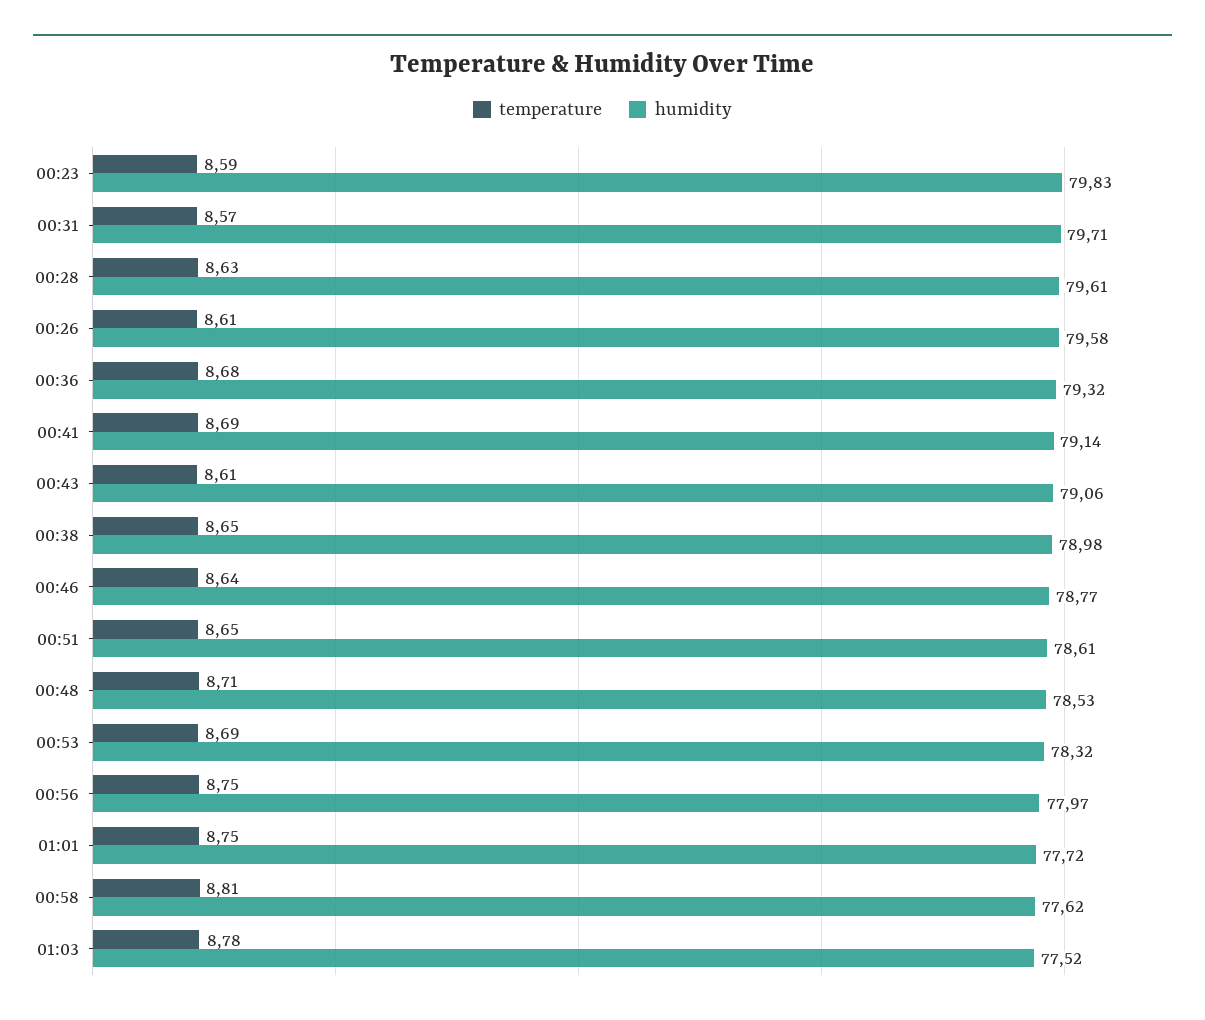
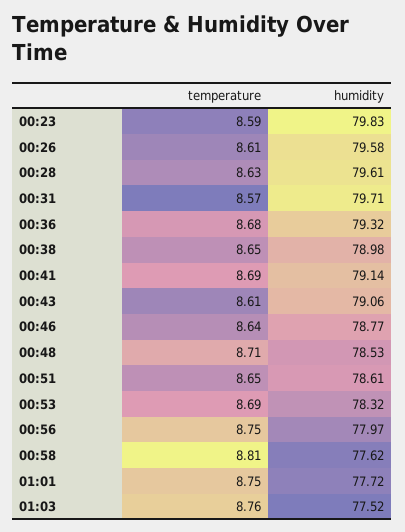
temperature, 01:03: 8.78 -> 8.76

